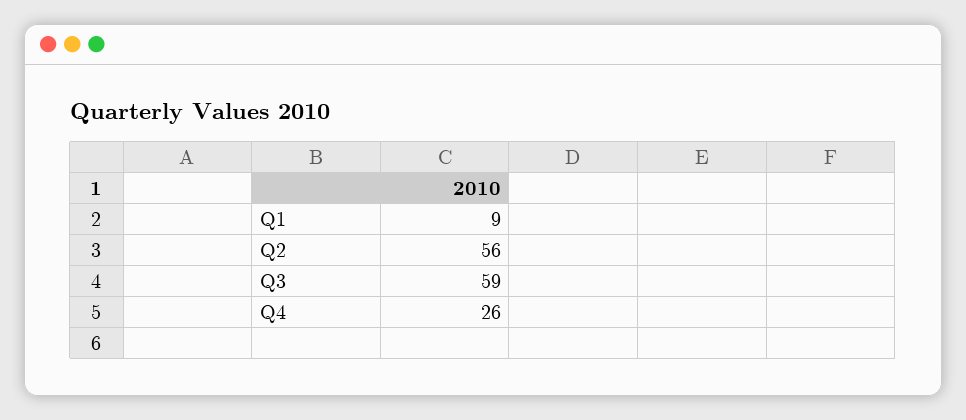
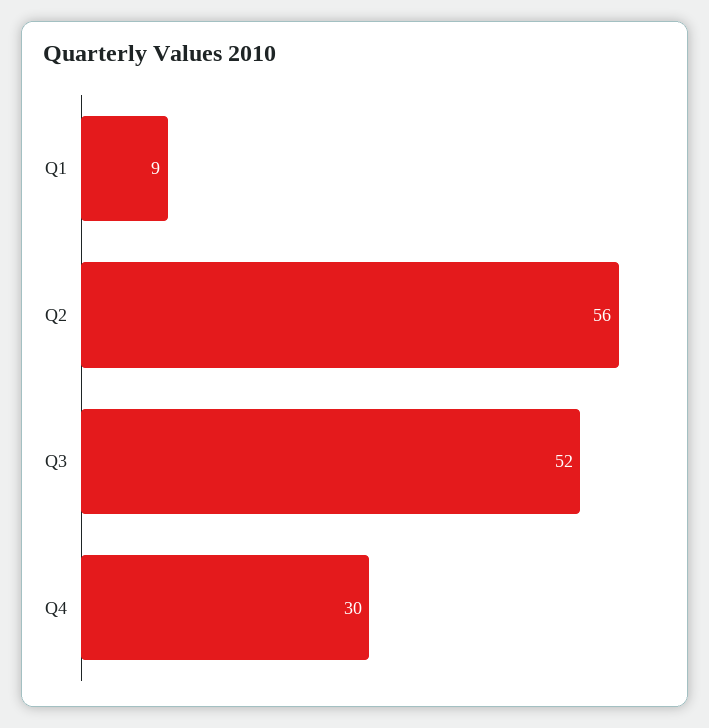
Q3: 59 -> 52
Q4: 26 -> 30

